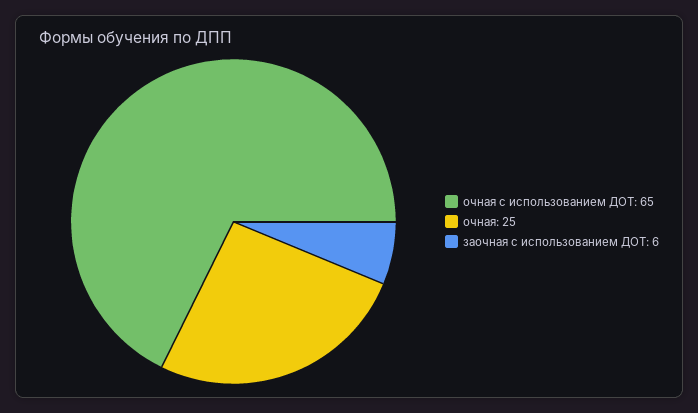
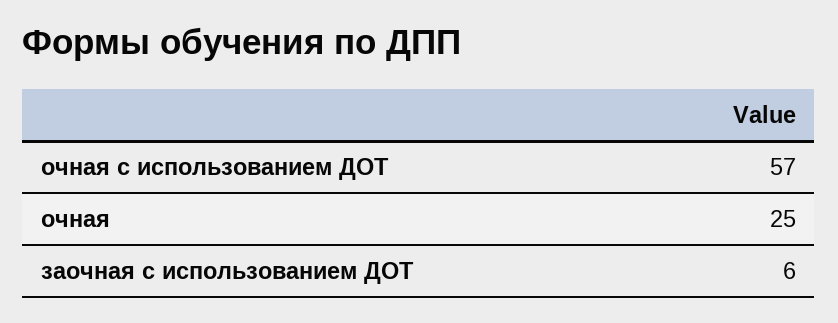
очная с использованием ДОТ: 65 -> 57

